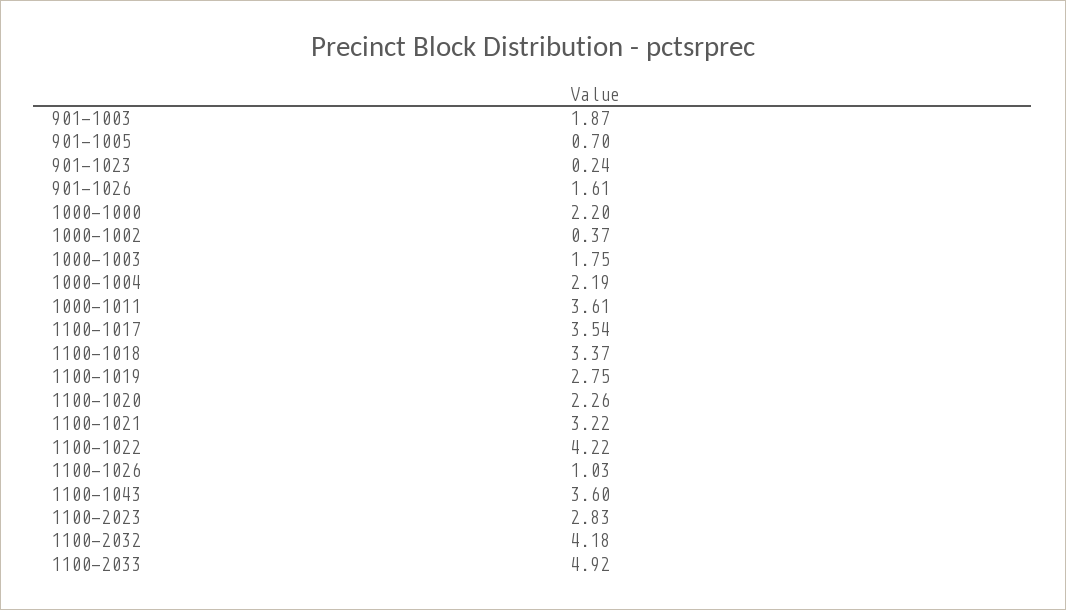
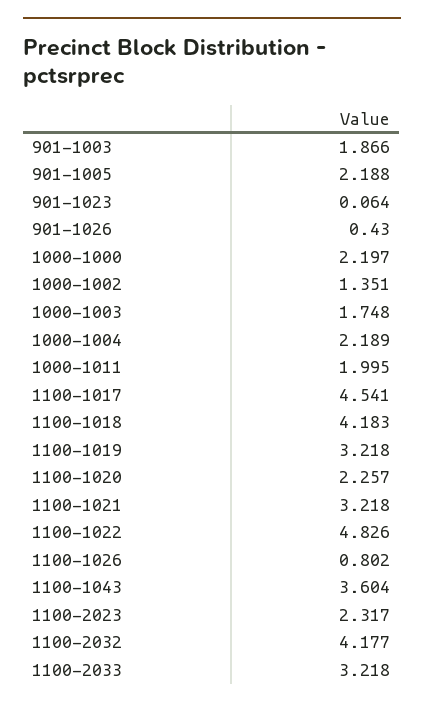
901-1005: 0.7 -> 2.188
901-1023: 0.24 -> 0.064
901-1026: 1.61 -> 0.43
1000-1002: 0.37 -> 1.351
1000-1011: 3.61 -> 1.995
1100-1017: 3.54 -> 4.541
1100-1018: 3.37 -> 4.183
1100-1019: 2.75 -> 3.218
1100-1022: 4.22 -> 4.826
1100-1026: 1.03 -> 0.802
1100-2023: 2.83 -> 2.317
1100-2033: 4.92 -> 3.218

